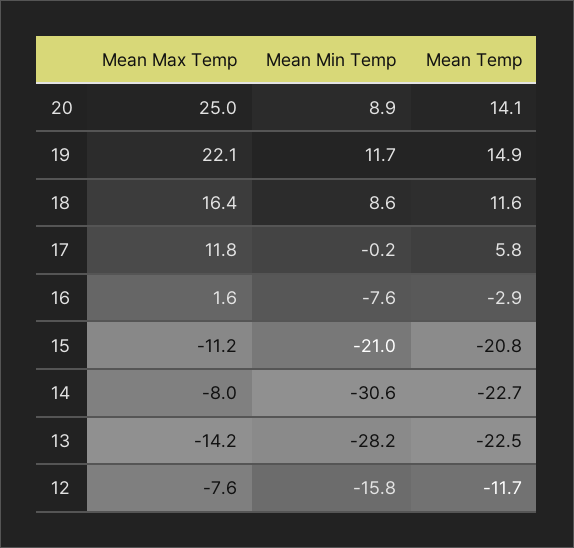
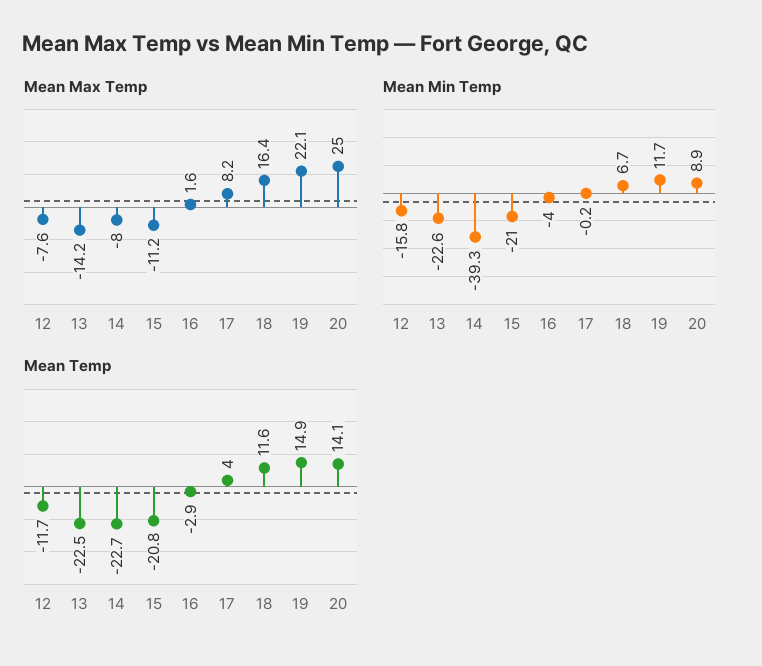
Mean Min Temp, 18: 8.6 -> 6.7
Mean Max Temp, 17: 11.8 -> 8.2
Mean Temp, 17: 5.8 -> 4
Mean Min Temp, 16: -7.6 -> -4
Mean Min Temp, 14: -30.6 -> -39.3
Mean Min Temp, 13: -28.2 -> -22.6

